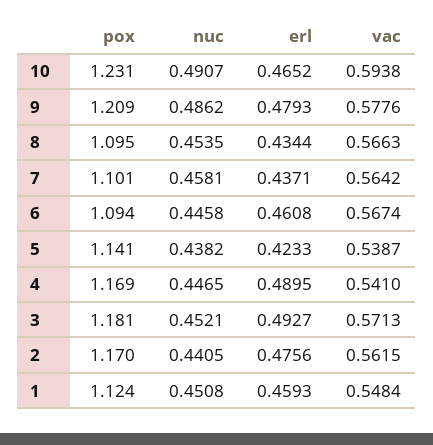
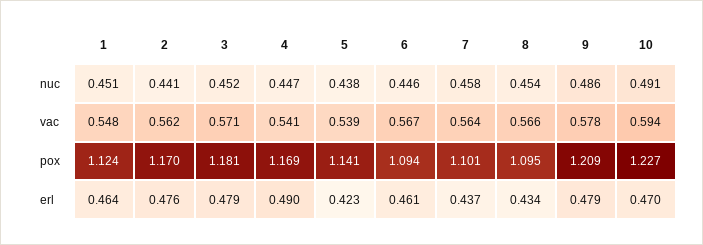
pox, 10: 1.231 -> 1.227
erl, 10: 0.4652 -> 0.47
erl, 3: 0.4927 -> 0.479
erl, 1: 0.4593 -> 0.464

